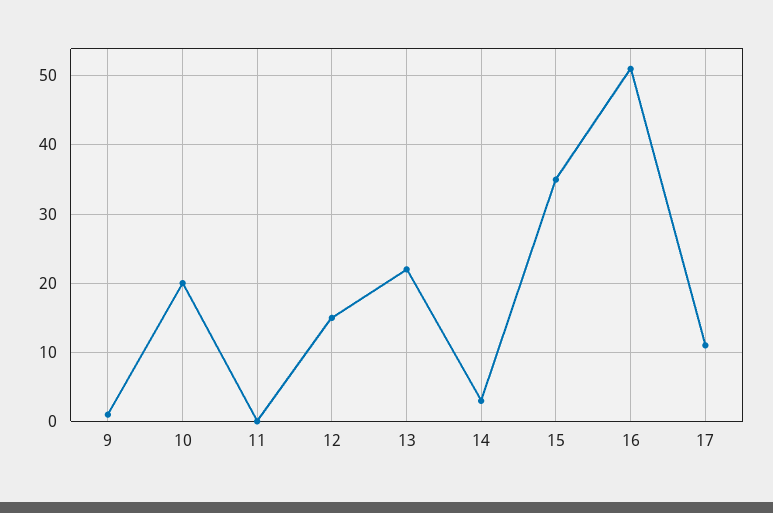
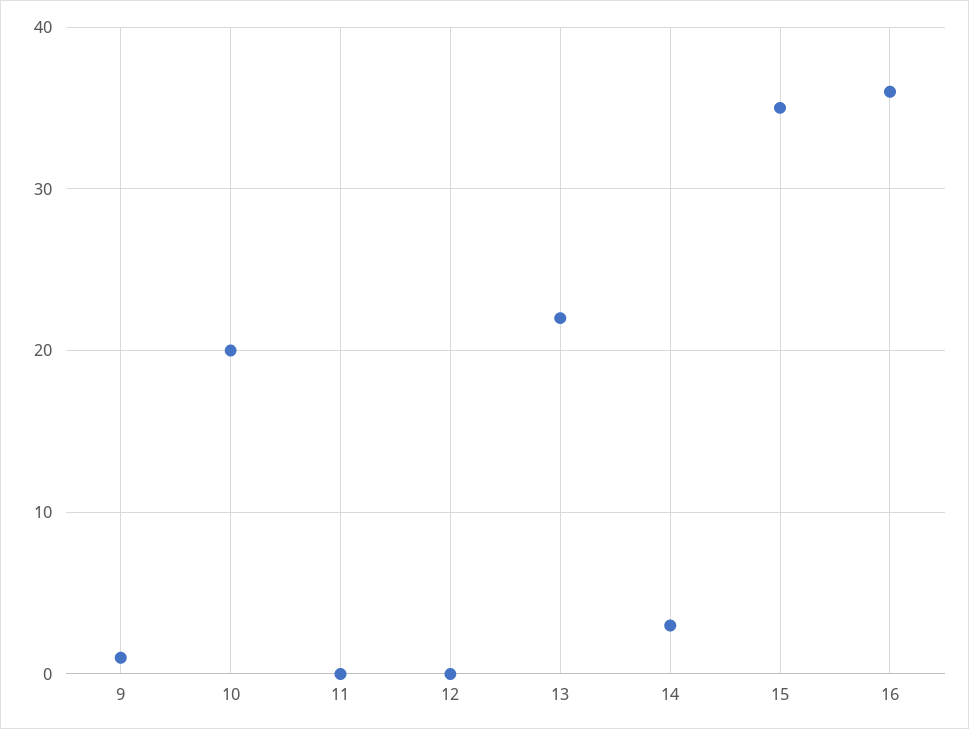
12: 15 -> 0
16: 51 -> 36
17: 11 -> none

